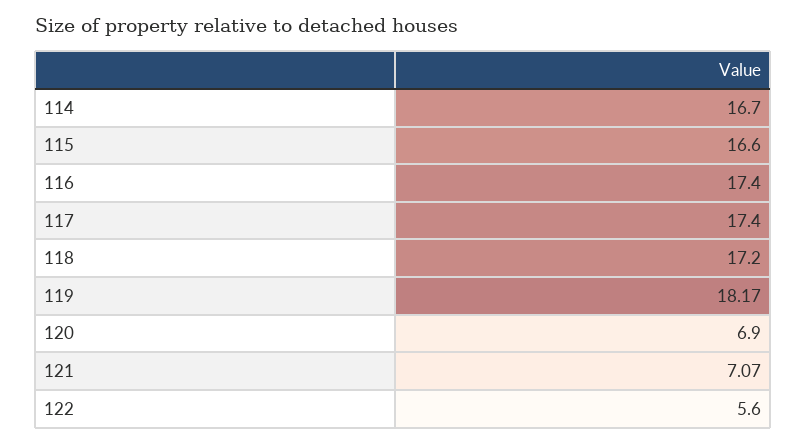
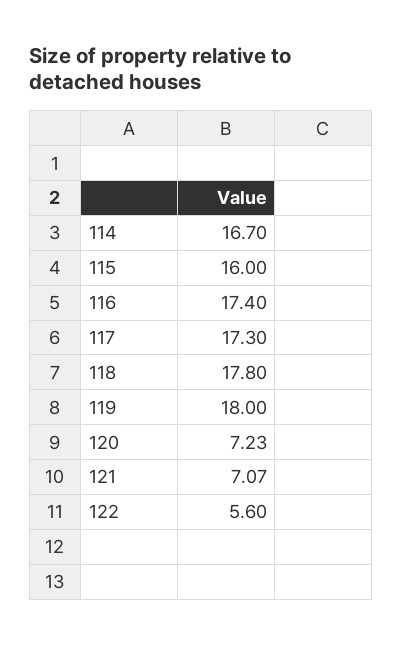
115: 16.6 -> 16
117: 17.4 -> 17.3
118: 17.2 -> 17.8
119: 18.17 -> 18
120: 6.9 -> 7.23

